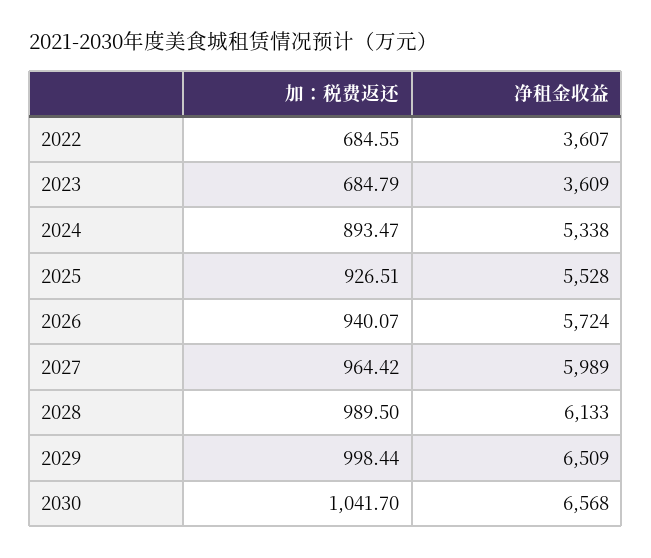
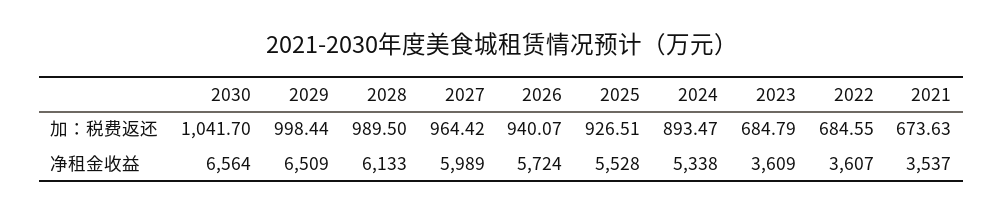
净租金收益, 2030: 6568 -> 6564
加：税费返还, 2021: none -> 673.63
净租金收益, 2021: none -> 3537

